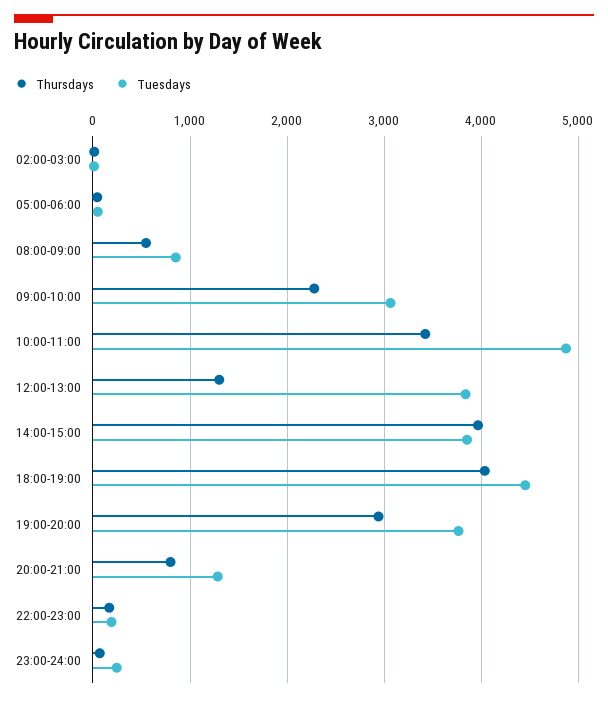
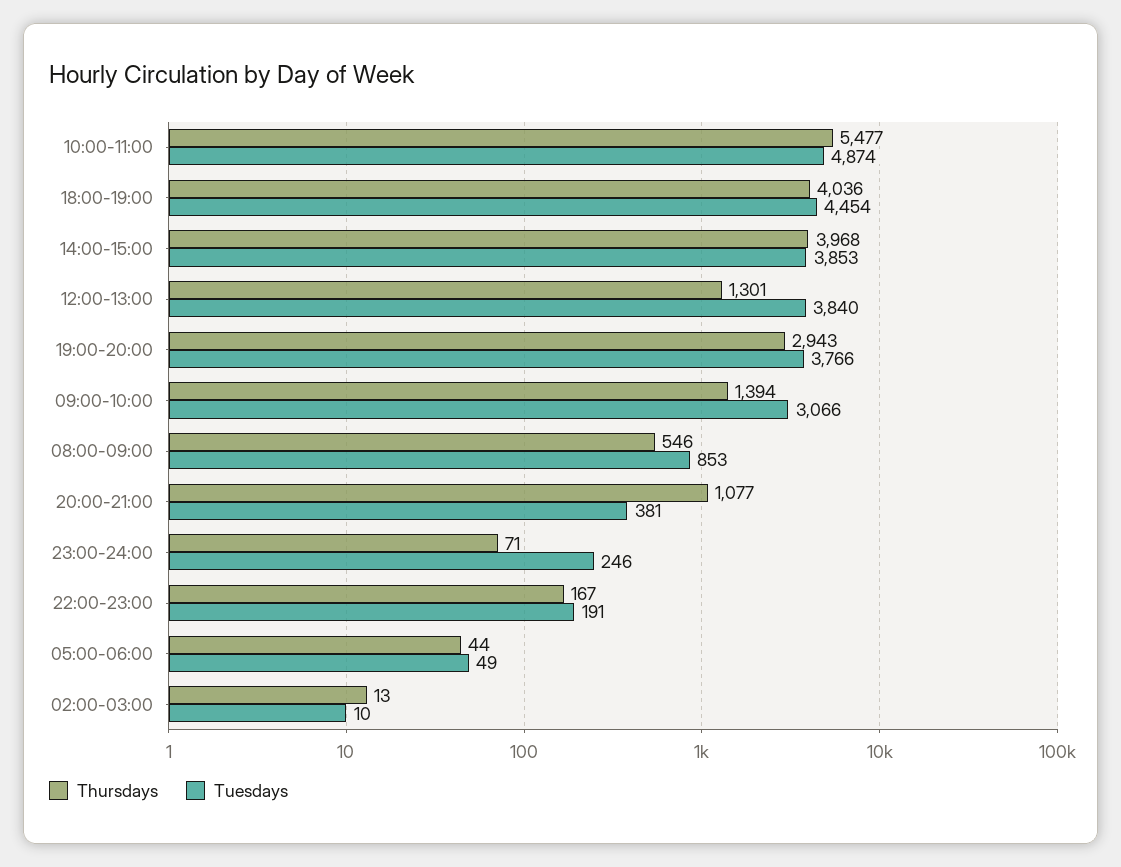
Thursdays, 09:00-10:00: 2300 -> 1394
Thursdays, 10:00-11:00: 3400 -> 5477
Thursdays, 20:00-21:00: 800 -> 1077
Tuesdays, 20:00-21:00: 1300 -> 381

